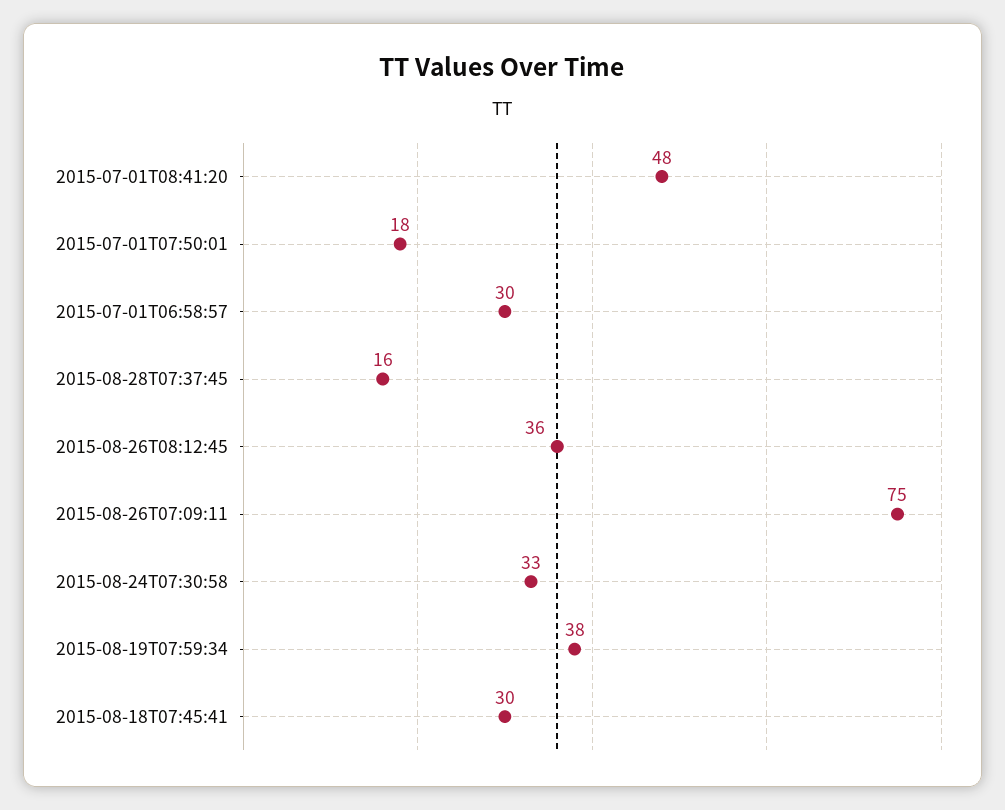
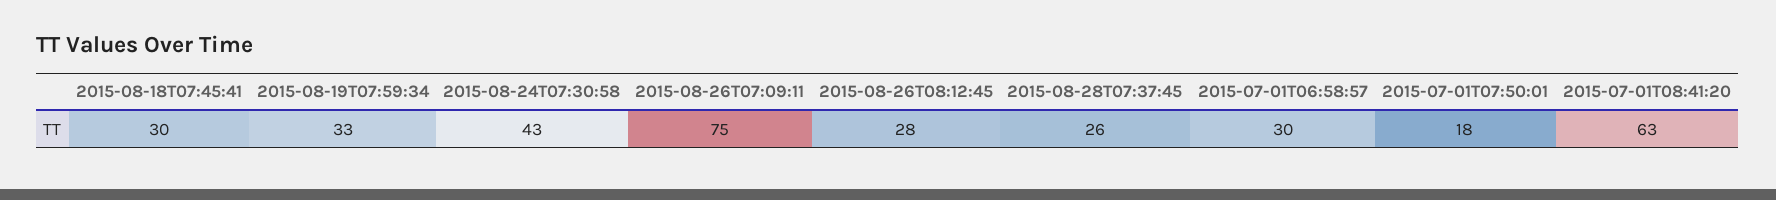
2015-07-01T08:41:20: 48 -> 63
2015-08-28T07:37:45: 16 -> 26
2015-08-26T08:12:45: 36 -> 28
2015-08-24T07:30:58: 33 -> 43
2015-08-19T07:59:34: 38 -> 33

